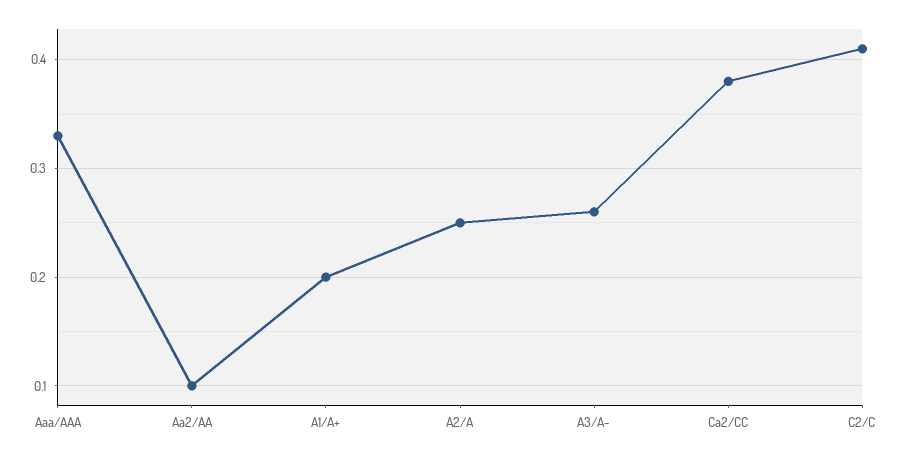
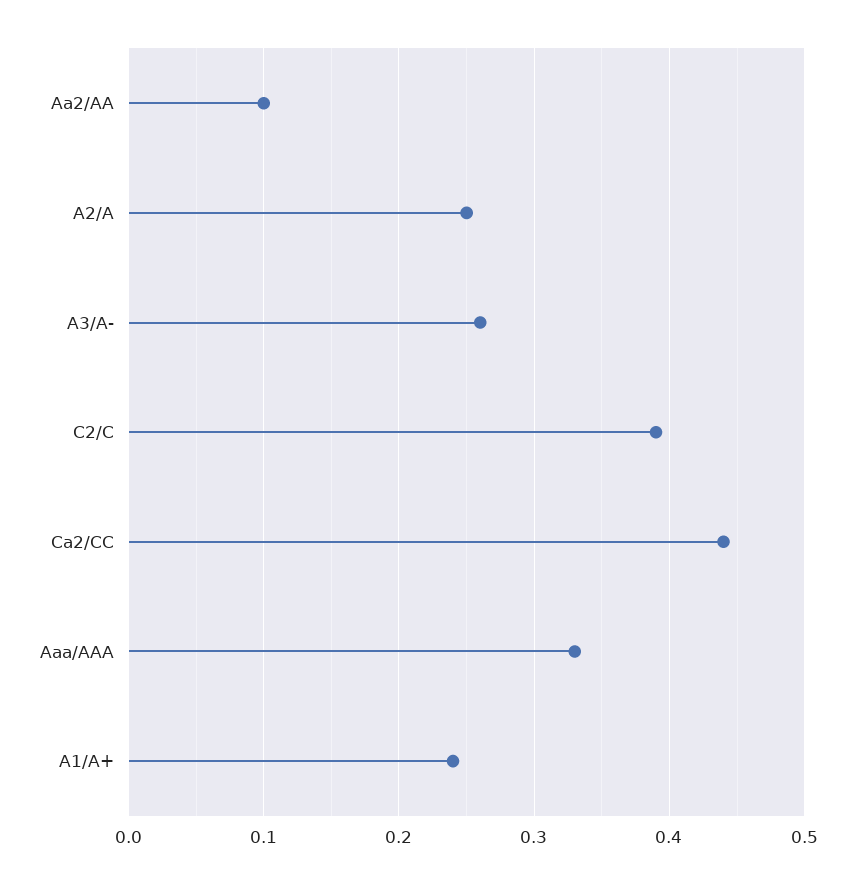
A1/A+: 0.2 -> 0.24
Ca2/CC: 0.38 -> 0.44
C2/C: 0.41 -> 0.39

